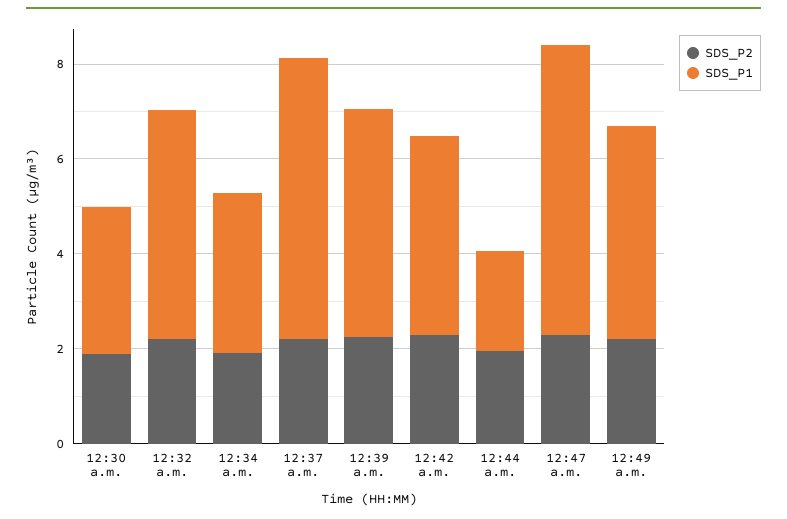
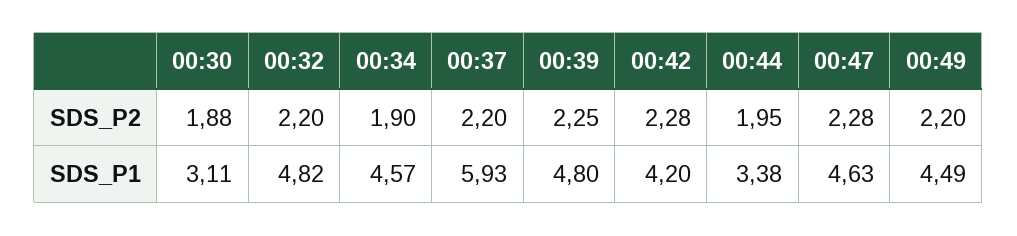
SDS_P1, 12:34 a.m.: 3.5 -> 4.57
SDS_P1, 12:44 a.m.: 2 -> 3.38
SDS_P1, 12:47 a.m.: 6 -> 4.63

